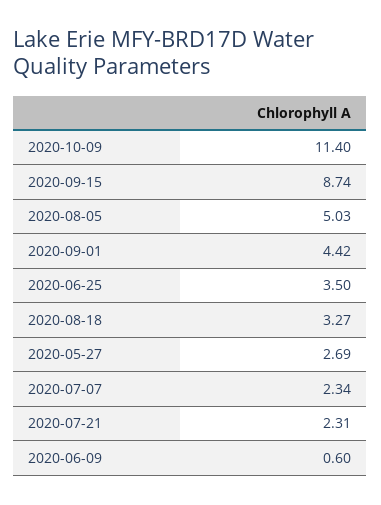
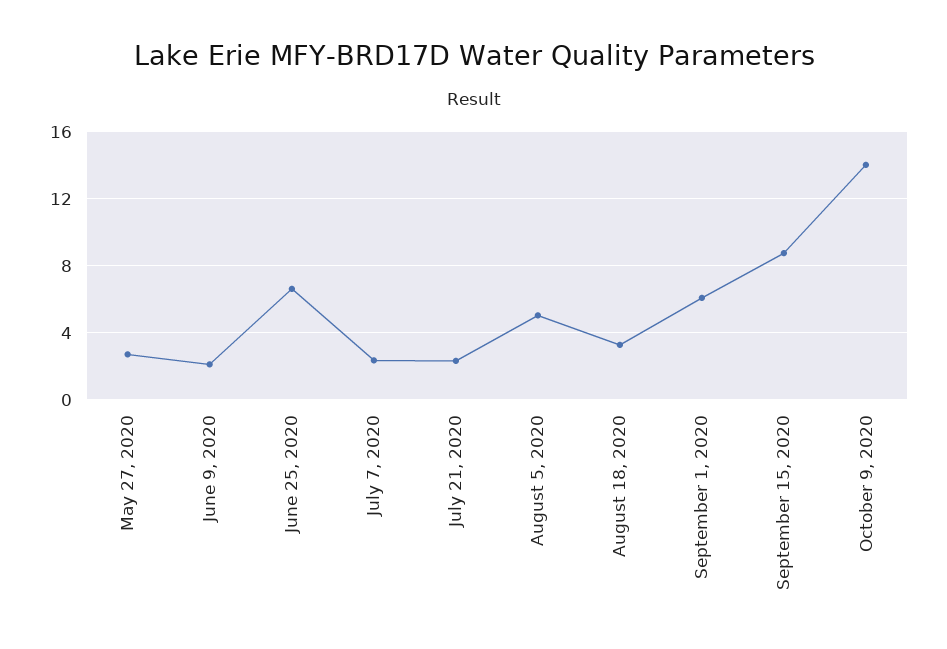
2020-10-09: 11.4 -> 14
2020-09-01: 4.42 -> 6
2020-06-25: 3.5 -> 6.5
2020-06-09: 0.6 -> 2

